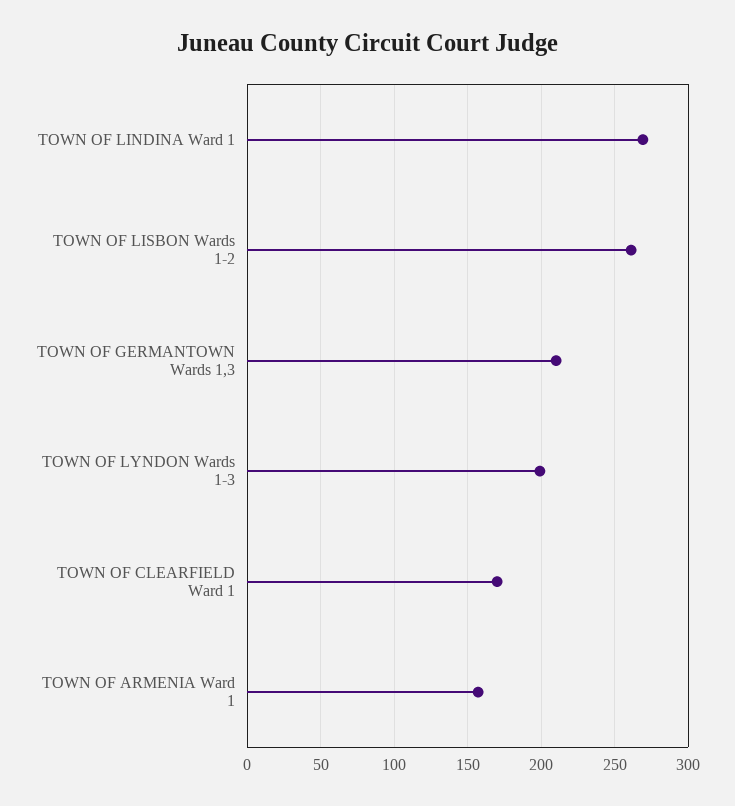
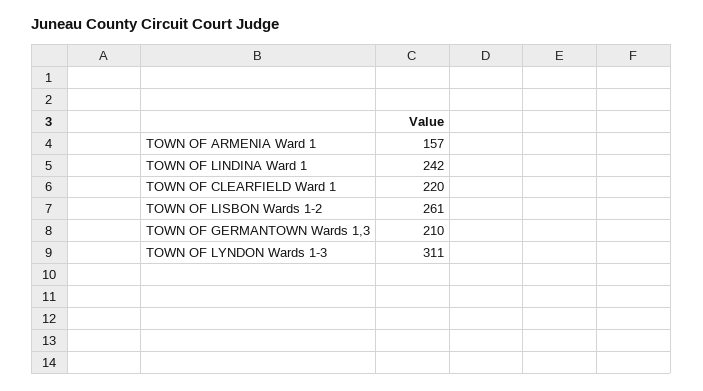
TOWN OF LINDINA Ward 1: 270 -> 242
TOWN OF LYNDON Wards 1-3: 200 -> 311
TOWN OF CLEARFIELD Ward 1: 170 -> 220

